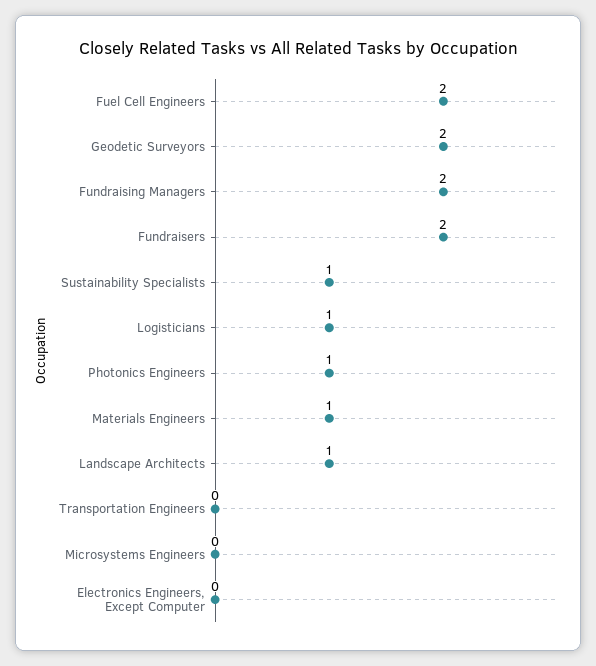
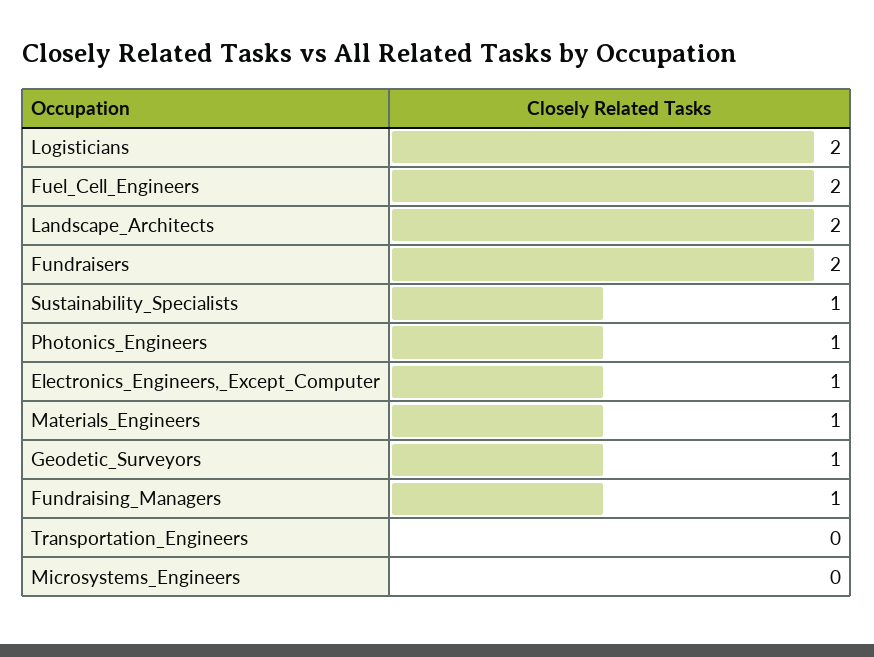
Geodetic Surveyors: 2 -> 1
Fundraising Managers: 2 -> 1
Logisticians: 1 -> 2
Landscape Architects: 1 -> 2
Electronics Engineers, Except Computer: 0 -> 1

